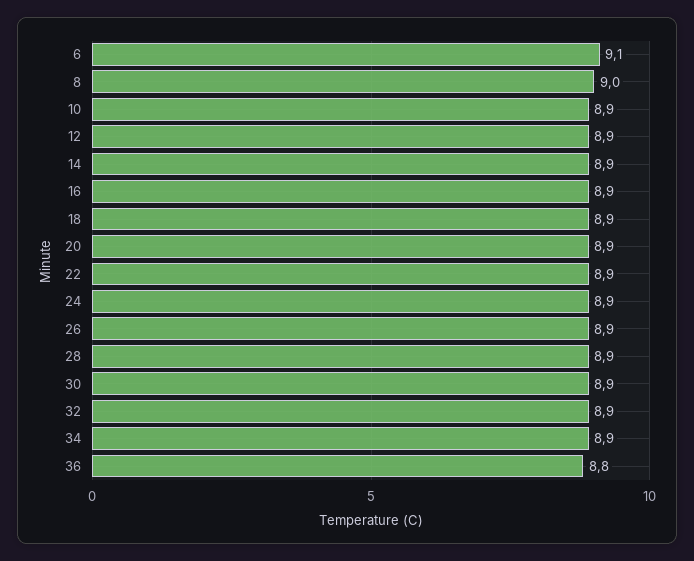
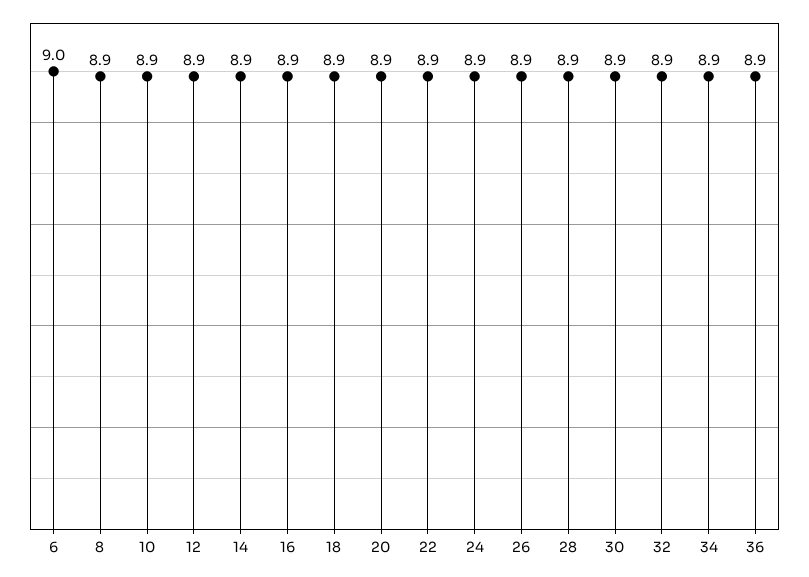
6: 9.1 -> 9
8: 9 -> 8.9
36: 8.8 -> 8.9

